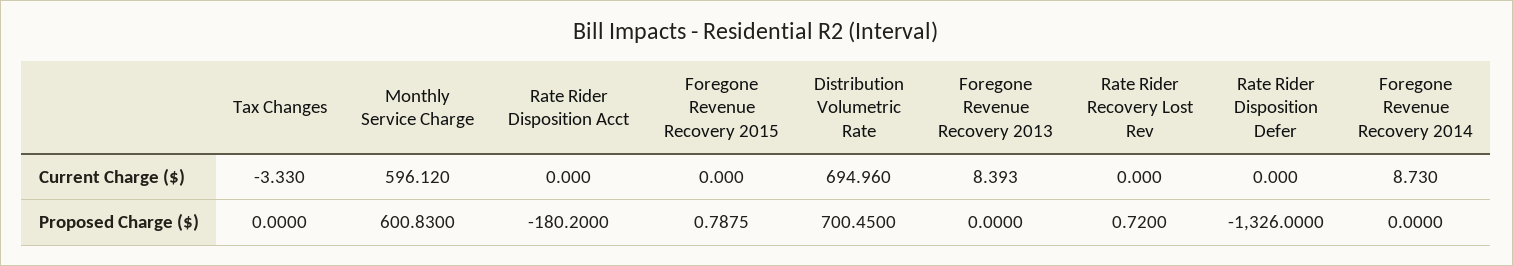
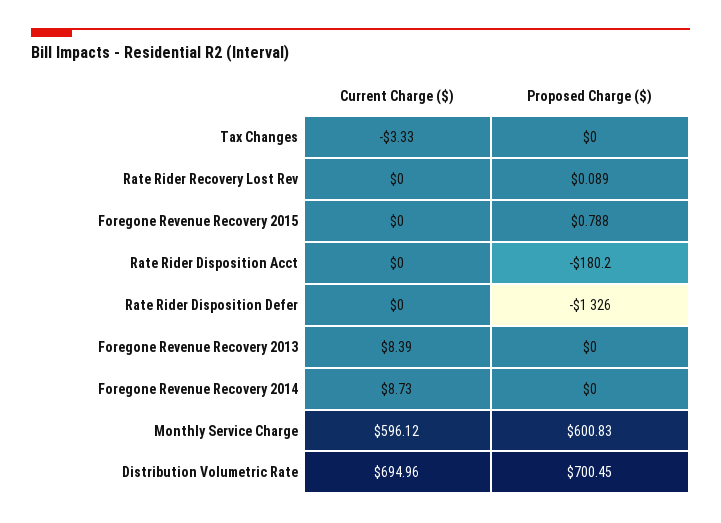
Rate Rider Recovery Lost Rev, Proposed Charge ($): 0.72 -> 0.089

